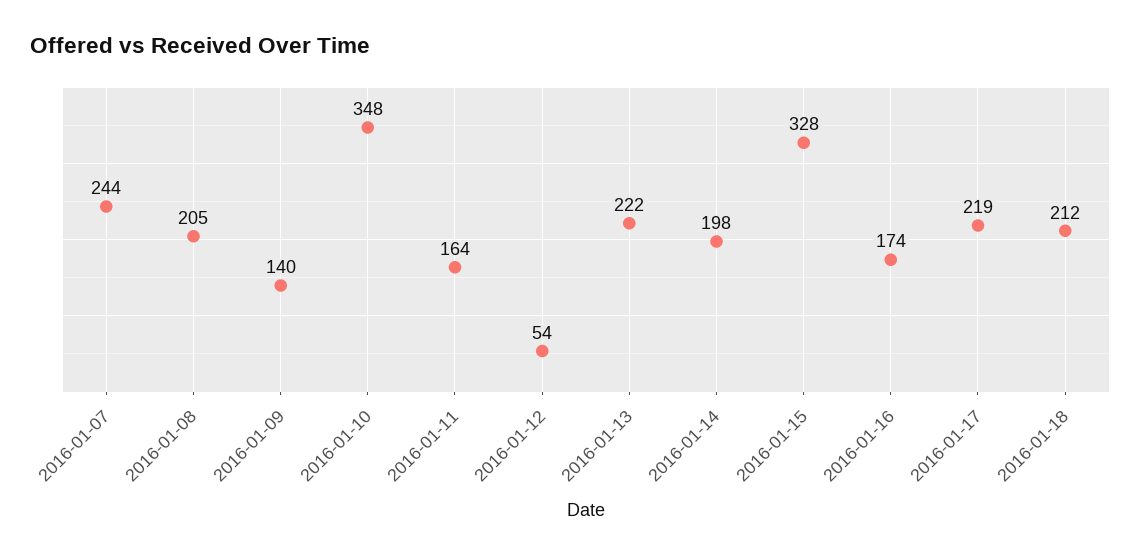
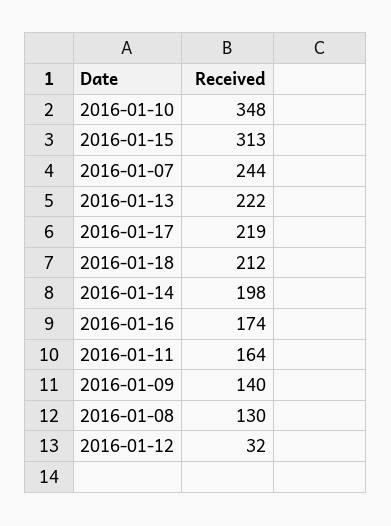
2016-01-08: 205 -> 130
2016-01-12: 54 -> 32
2016-01-15: 328 -> 313

